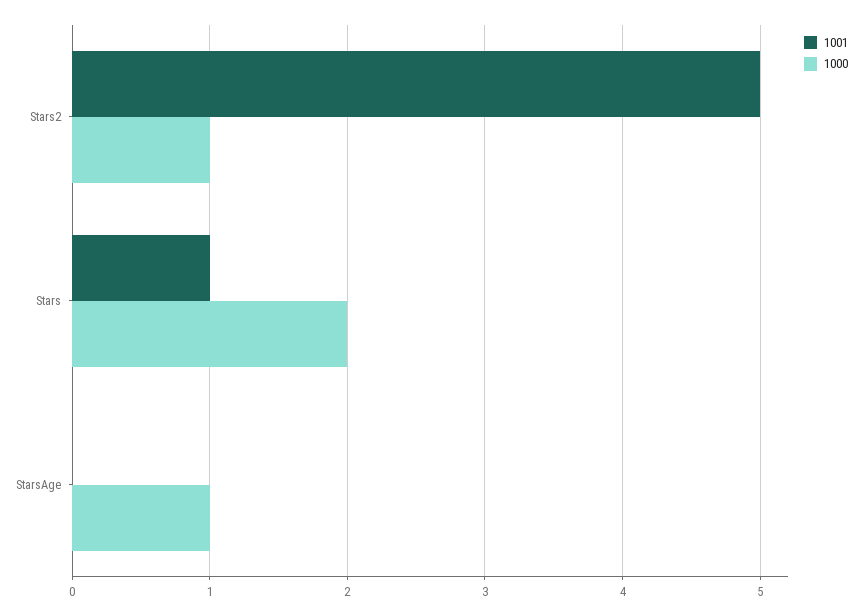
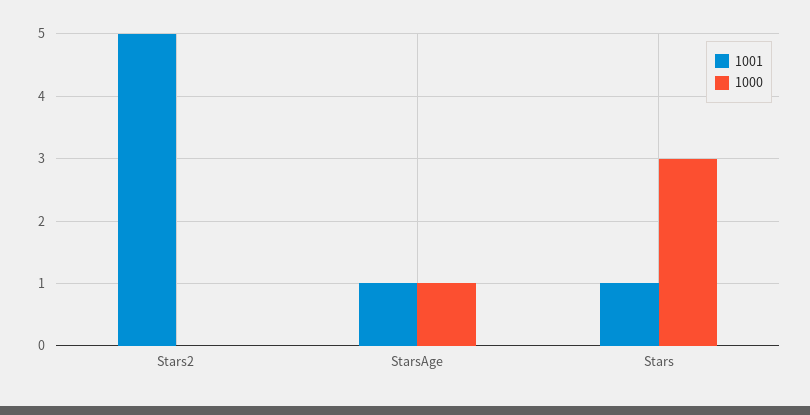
1000, Stars2: 1 -> 0
1000, Stars: 2 -> 3
1001, StarsAge: 0 -> 1

